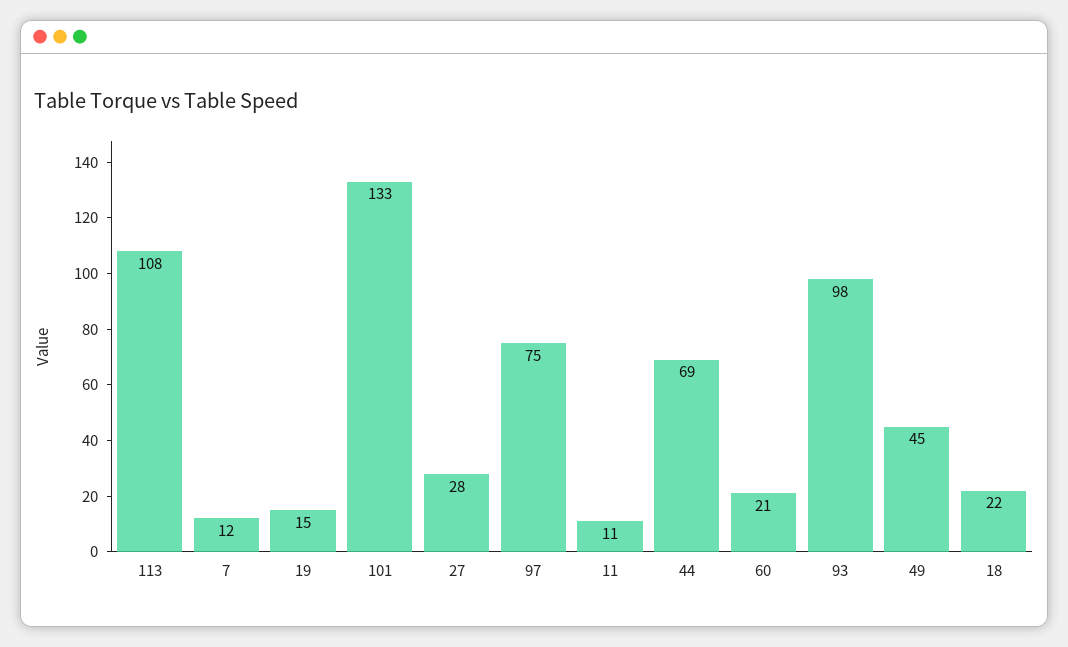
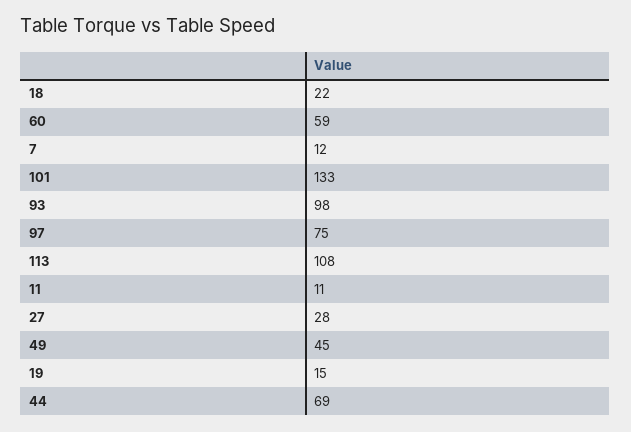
60: 21 -> 59

